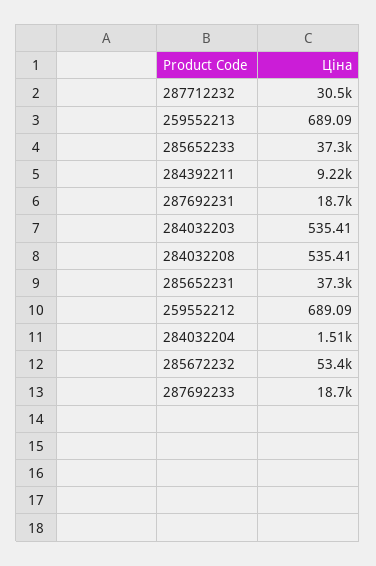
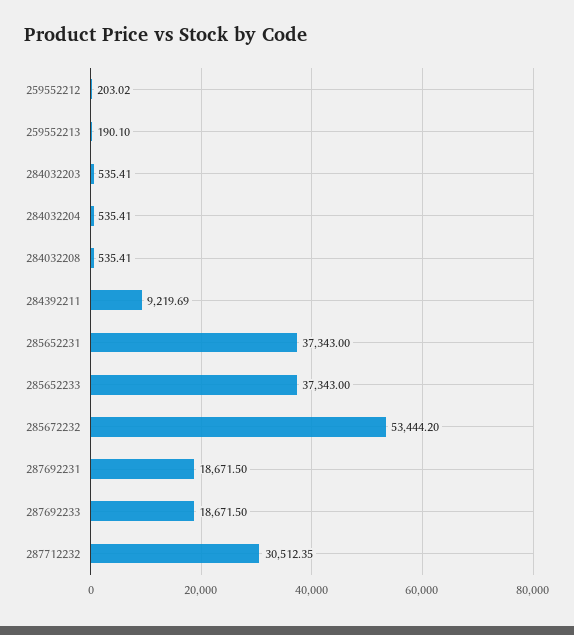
259552213: 689.09 -> 190.1
259552212: 689.09 -> 203.02
284032204: 1510 -> 535.41

